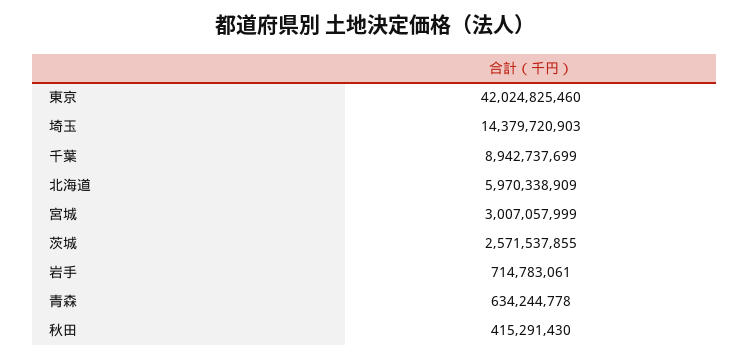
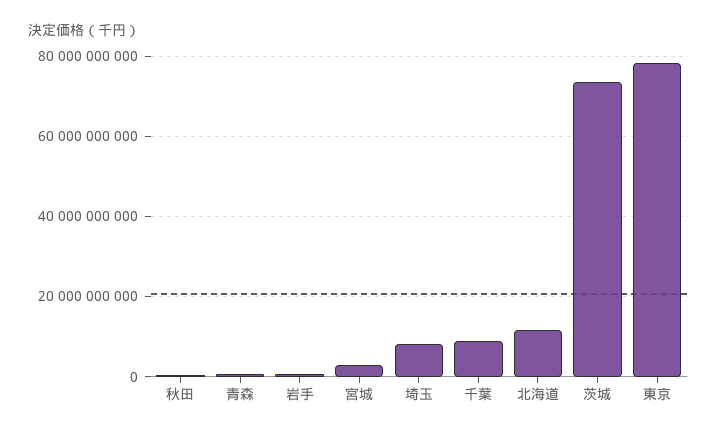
東京: 42024825460 -> 78000000000
埼玉: 14379720903 -> 8000000000
北海道: 5970338909 -> 12000000000
茨城: 2571537855 -> 74000000000

